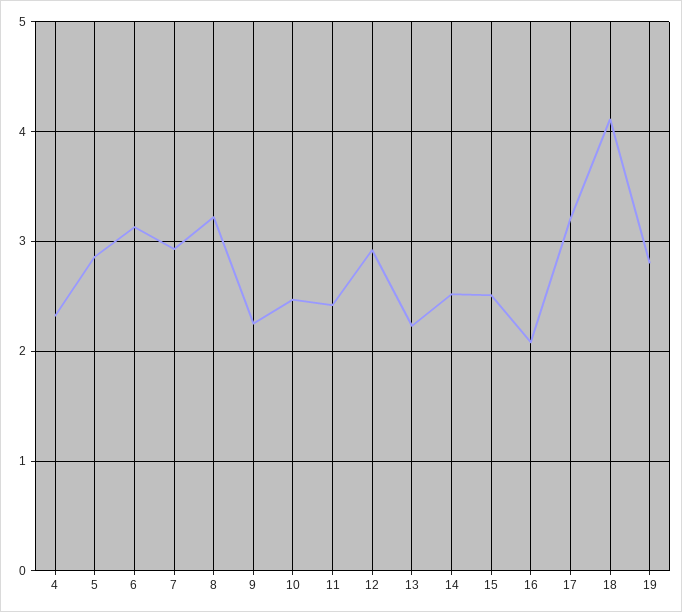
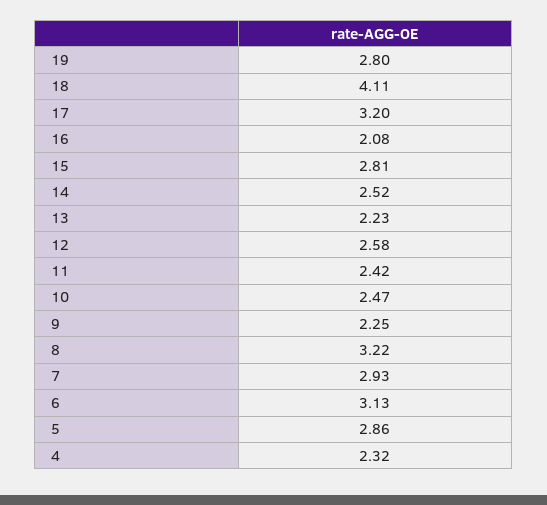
12: 2.9 -> 2.58
15: 2.5 -> 2.81

